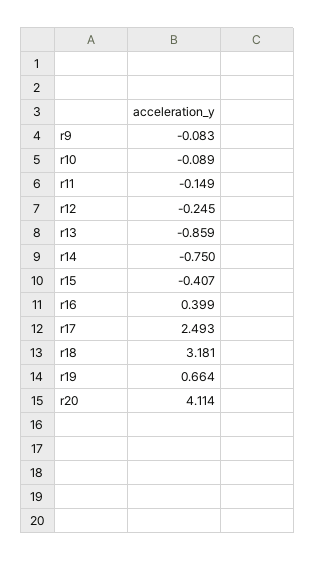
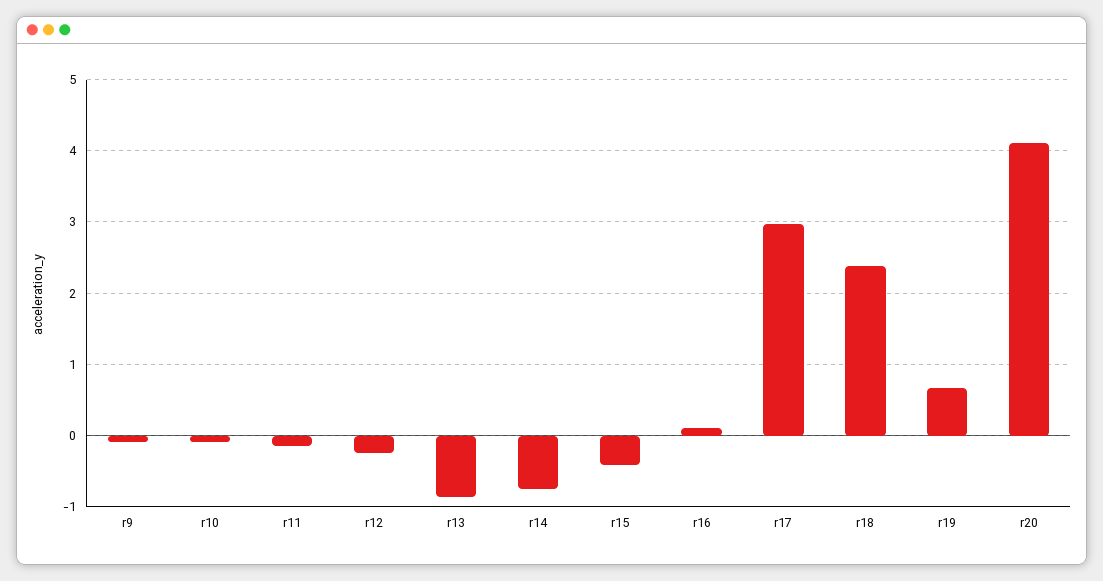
r16: 0.399 -> 0.1
r17: 2.493 -> 3
r18: 3.181 -> 2.4

